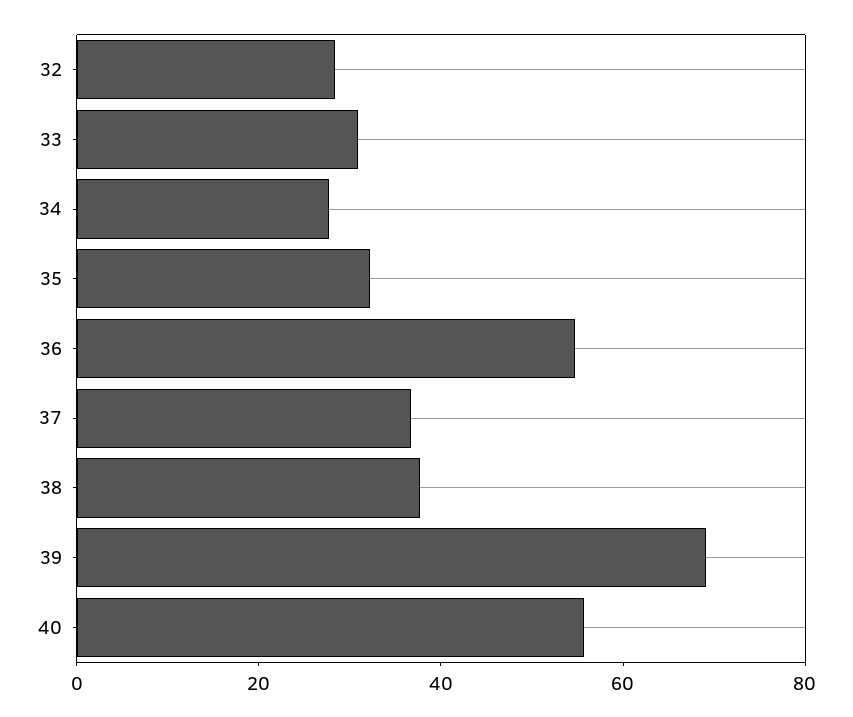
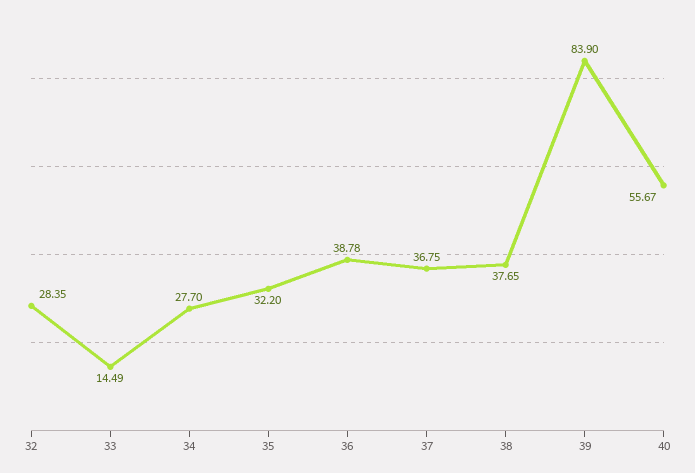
33: 30 -> 14.49
36: 55 -> 38.78
39: 70 -> 83.9

